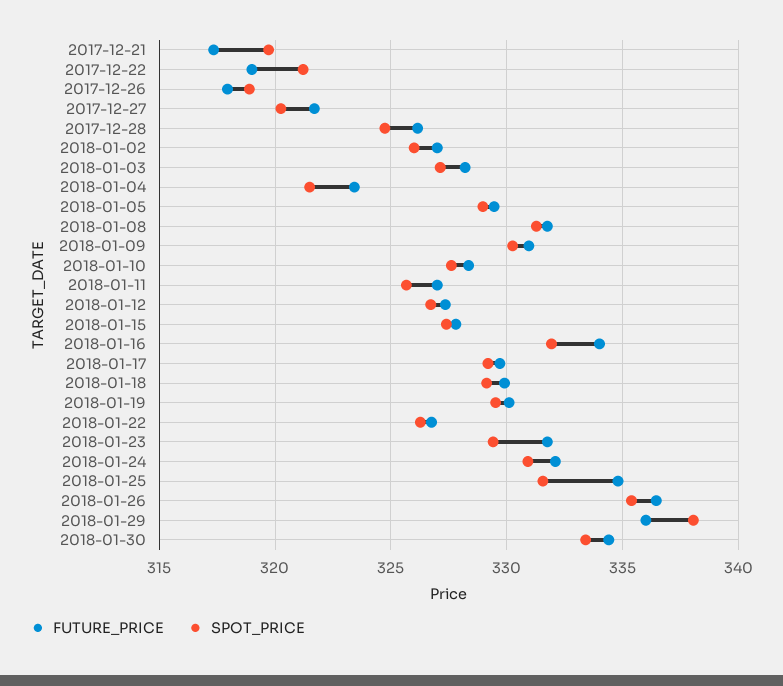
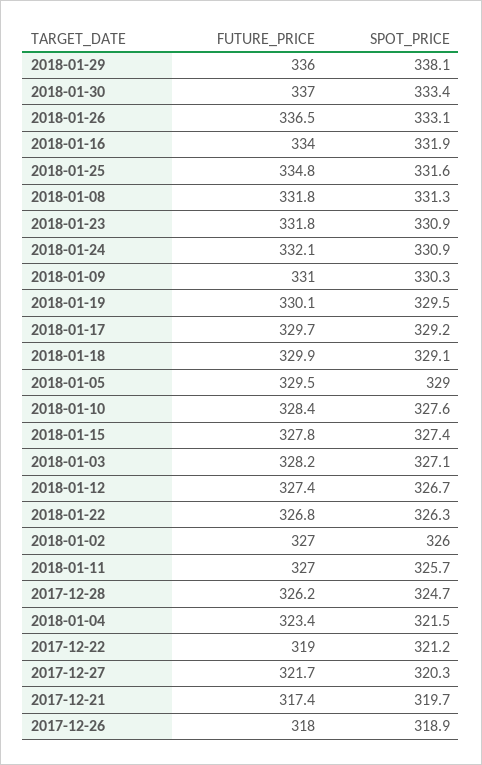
SPOT_PRICE, 2018-01-23: 329.5 -> 330.9
SPOT_PRICE, 2018-01-26: 335.5 -> 333.1
FUTURE_PRICE, 2018-01-30: 334.5 -> 337

